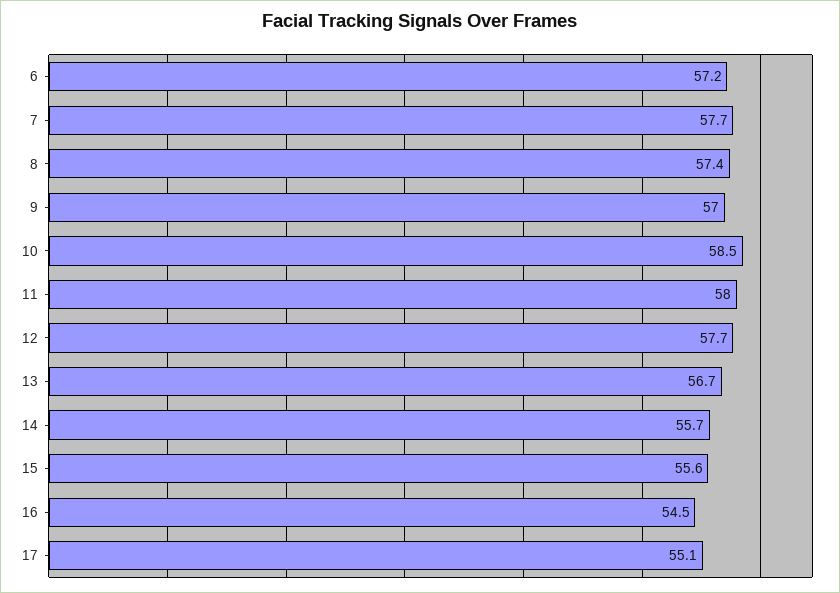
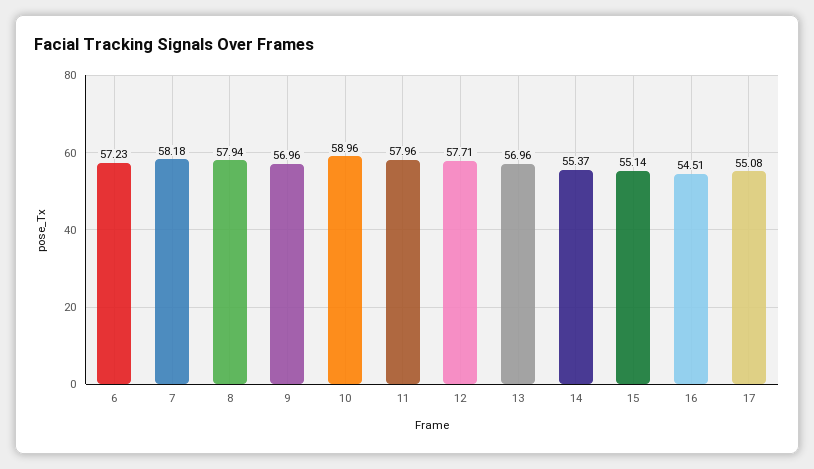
7: 57.7 -> 58.18
8: 57.4 -> 57.94
10: 58.5 -> 58.96
13: 56.7 -> 56.96
14: 55.7 -> 55.37
15: 55.6 -> 55.14

